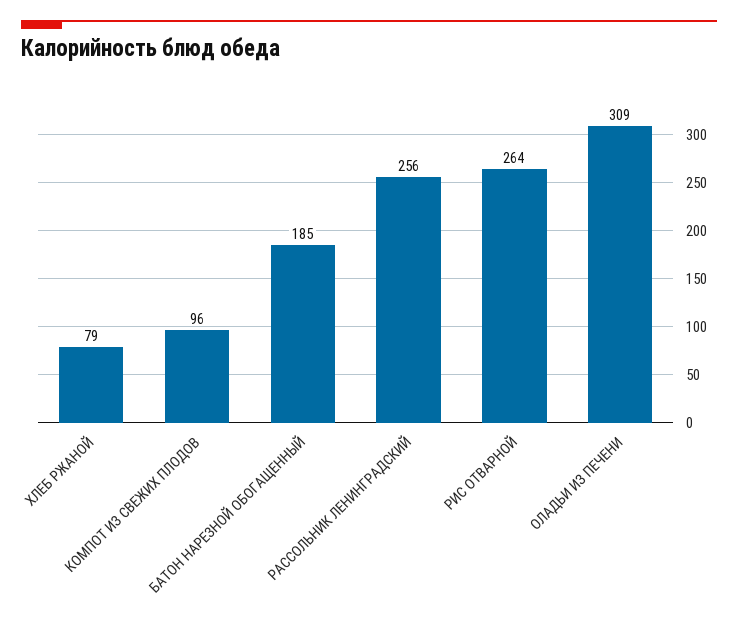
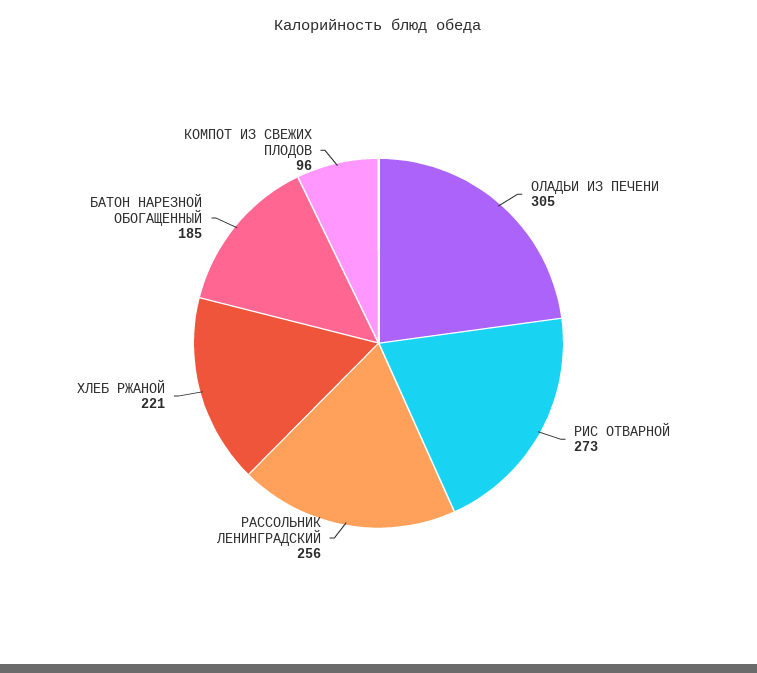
ХЛЕБ РЖАНОЙ: 79 -> 221
РИС ОТВАРНОЙ: 264 -> 273
ОЛАДЬИ ИЗ ПЕЧЕНИ: 309 -> 305

